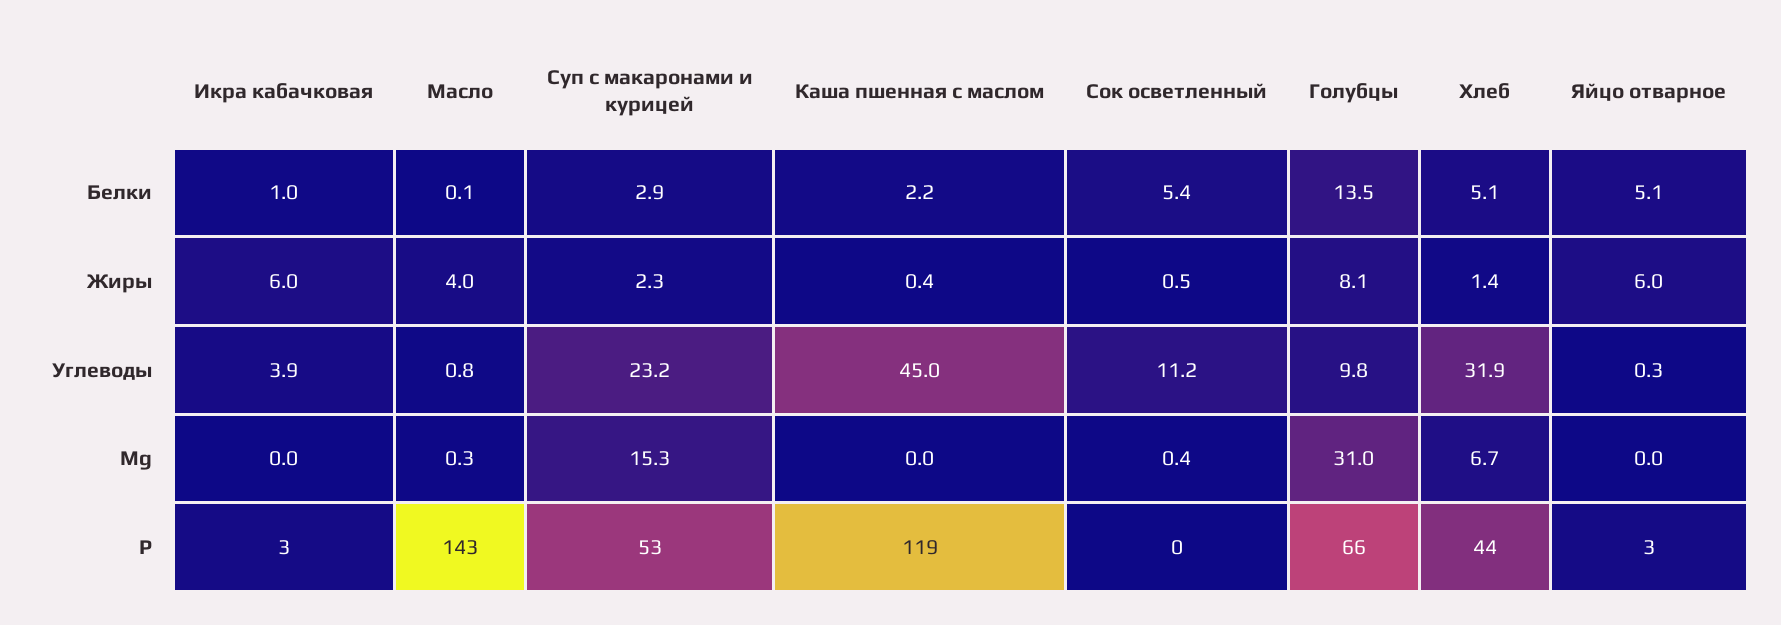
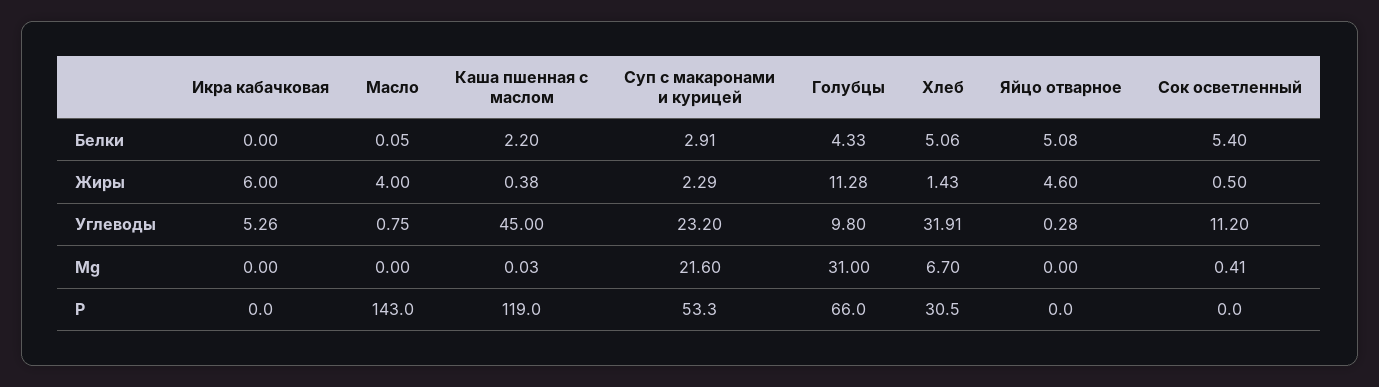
Икра кабачковая, Белки: 1 -> 0
Голубцы, Белки: 13.5 -> 4.33
Голубцы, Жиры: 8.1 -> 11.28
Яйцо отварное, Жиры: 6 -> 4.6
Икра кабачковая, Углеводы: 3.9 -> 5.26
Масло, Mg: 0.3 -> 0
Суп с макаронами и курицей, Mg: 15.3 -> 21.6
Икра кабачковая, Р: 3 -> 0
Хлеб, Р: 44 -> 30.5
Яйцо отварное, Р: 3 -> 0

